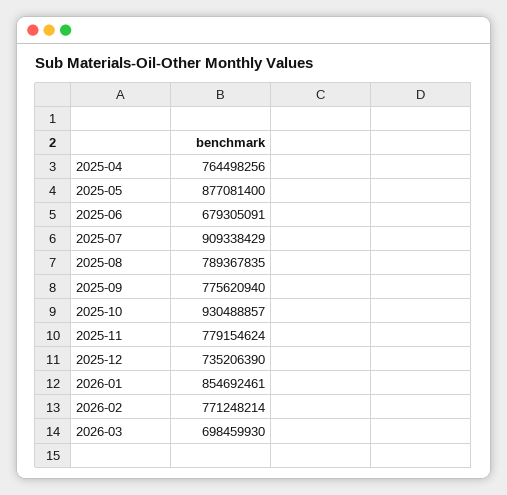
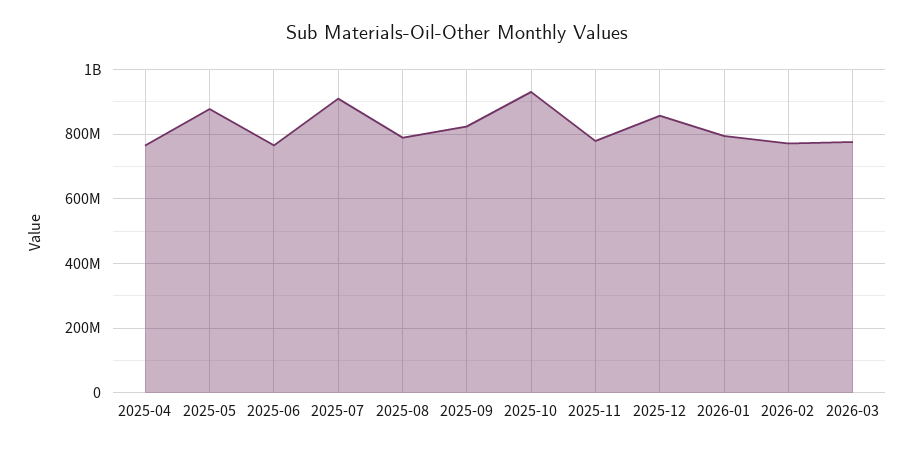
2025-06: 679305091 -> 760000000
2025-09: 775620940 -> 820000000
2025-12: 735206390 -> 860000000
2026-01: 854692461 -> 800000000
2026-03: 698459930 -> 780000000

